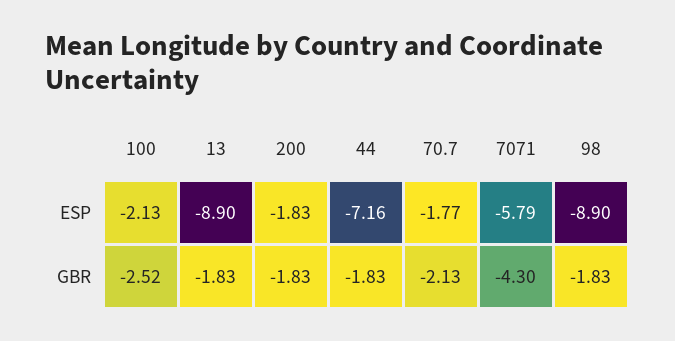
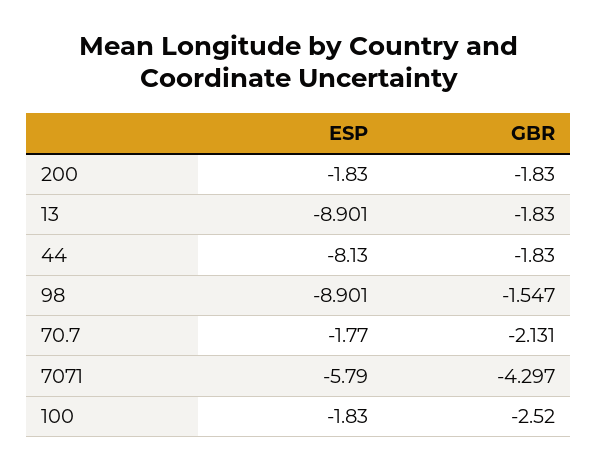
100, ESP: -2.13 -> -1.83
44, ESP: -7.16 -> -8.13
98, GBR: -1.83 -> -1.547

